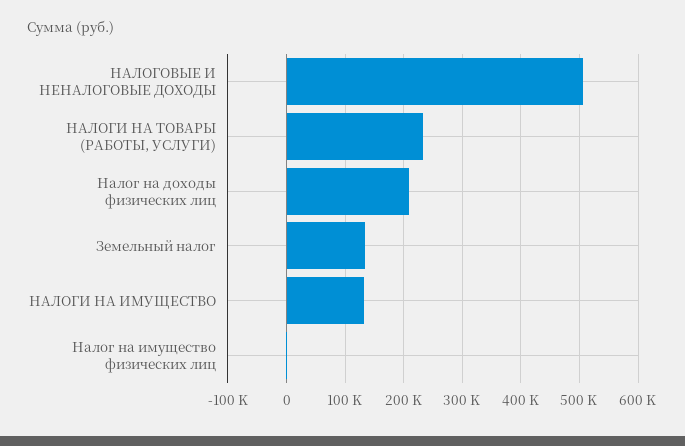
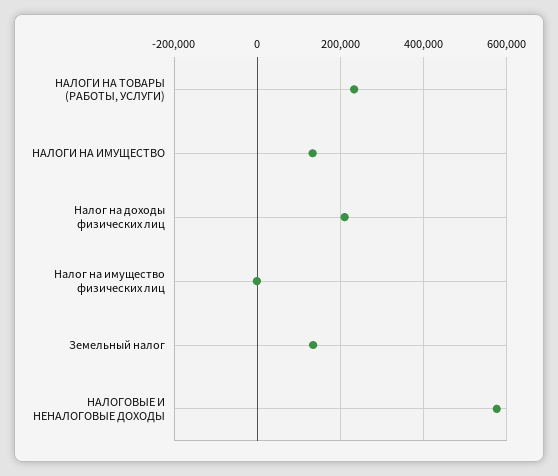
НАЛОГОВЫЕ И НЕНАЛОГОВЫЕ ДОХОДЫ: 500000 -> 580000

